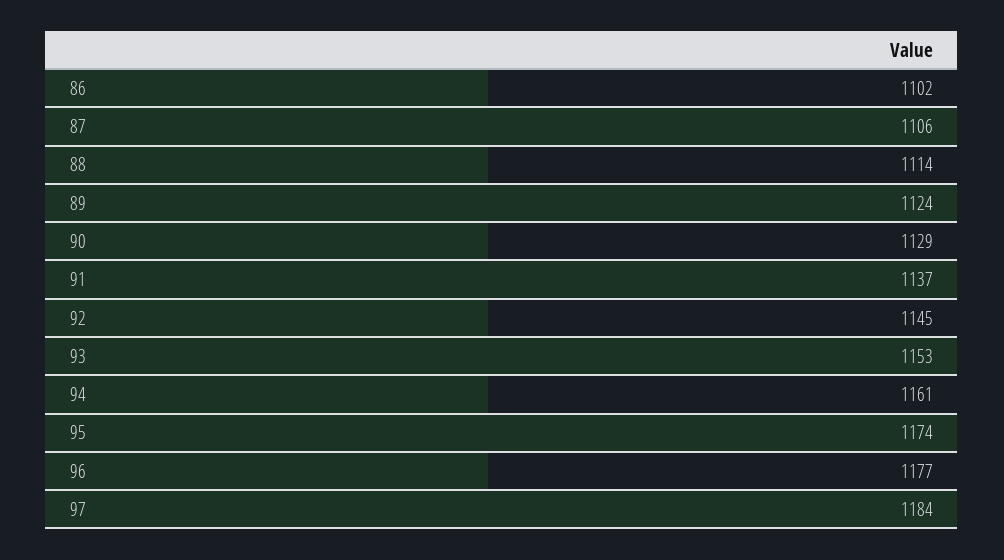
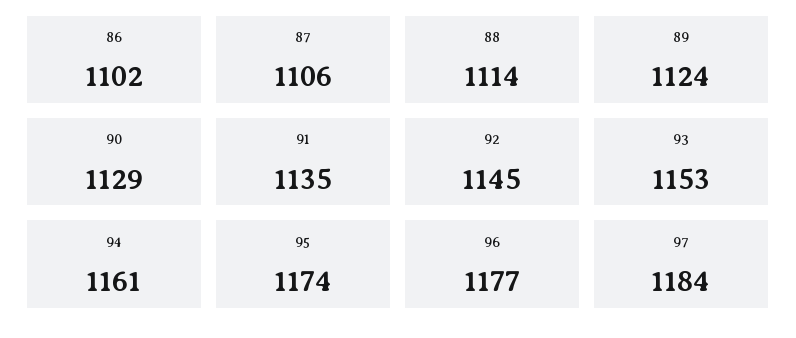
91: 1137 -> 1135

